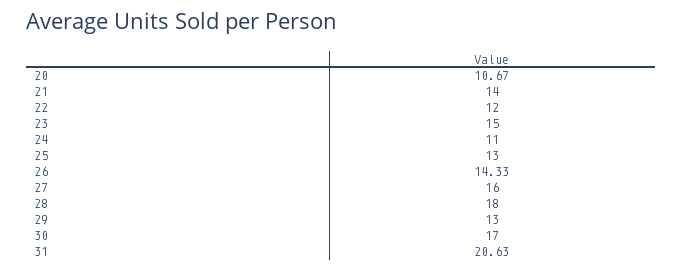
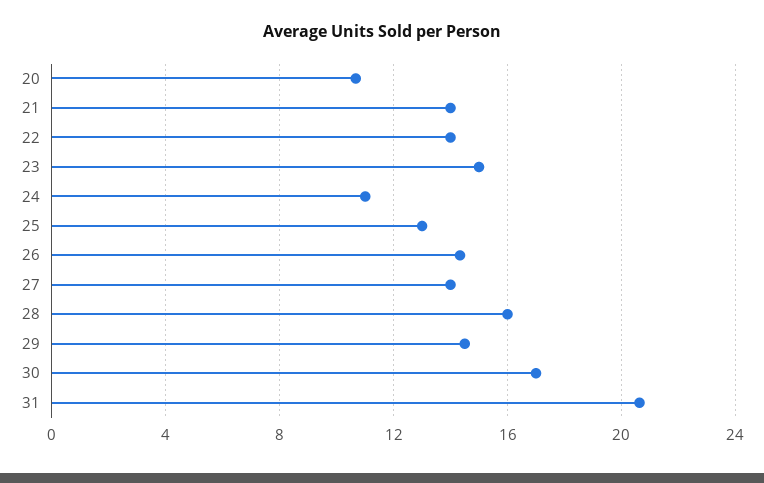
22: 12 -> 14
27: 16 -> 14
28: 18 -> 16
29: 13 -> 14.5

